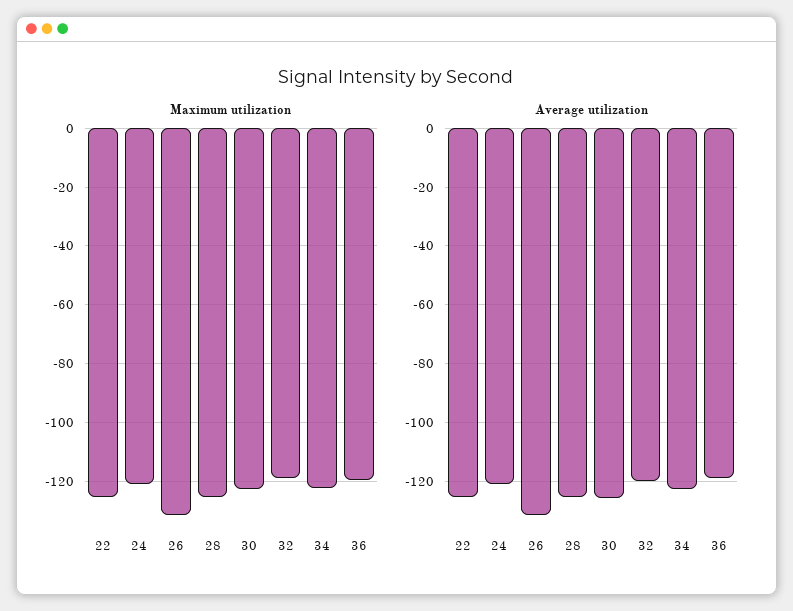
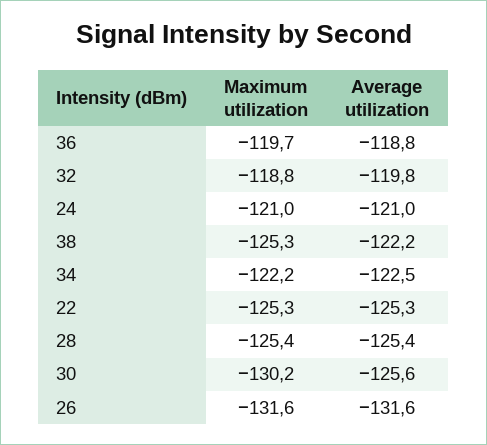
Maximum utilization, 30: -122.5 -> -130.2
Maximum utilization, 38: none -> -125.3
Average utilization, 38: none -> -122.2

